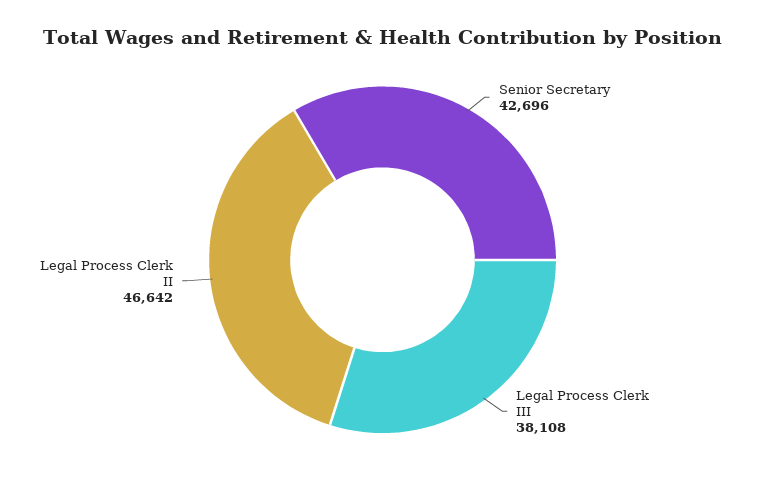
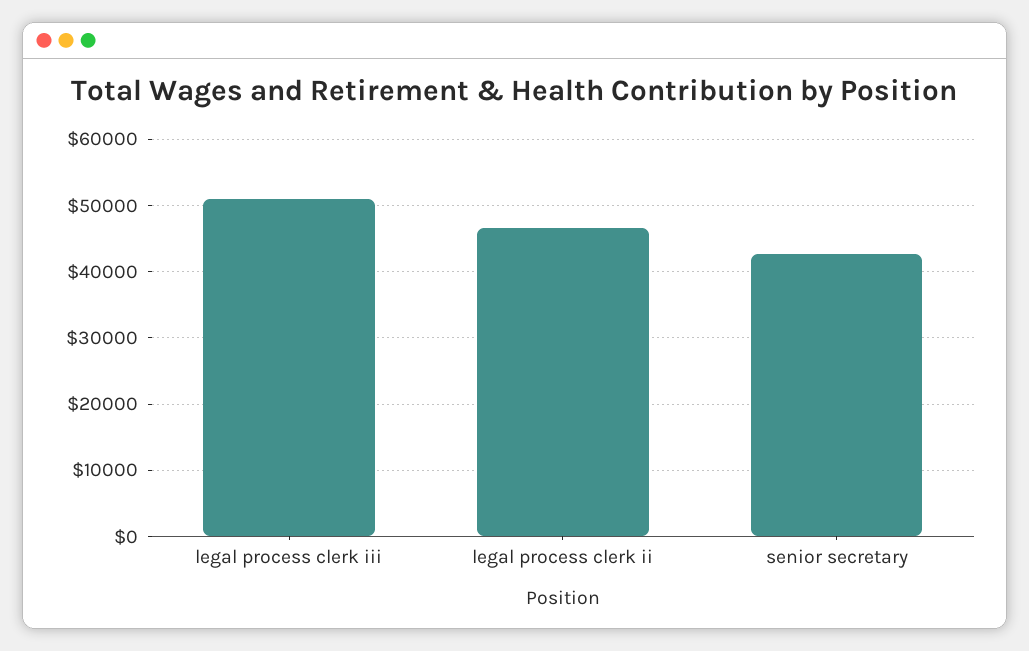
Legal Process Clerk III: 38108 -> 51000

